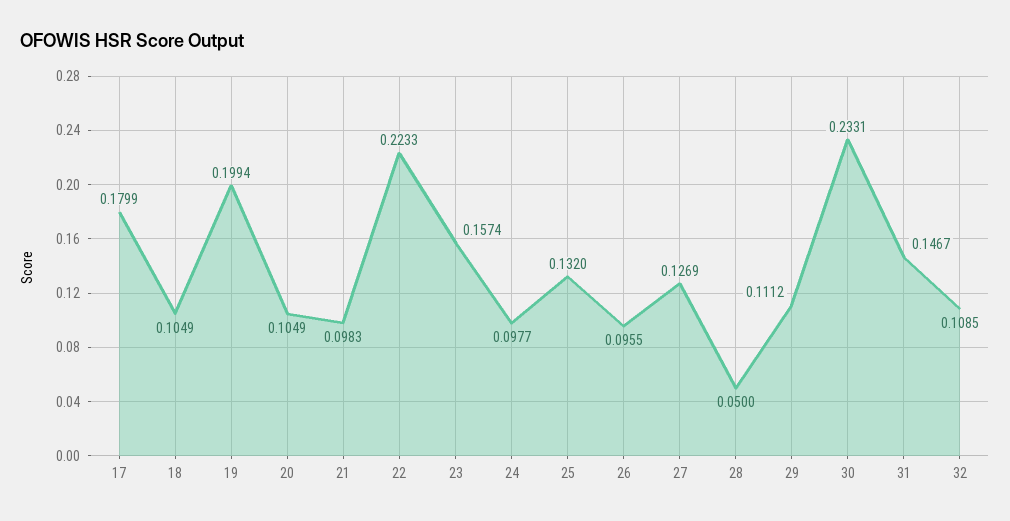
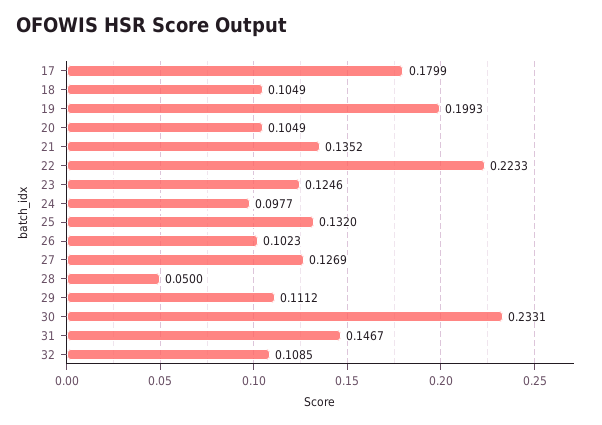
19: 0.1994 -> 0.1993
21: 0.0983 -> 0.1352
23: 0.1574 -> 0.1246
26: 0.0955 -> 0.1023

